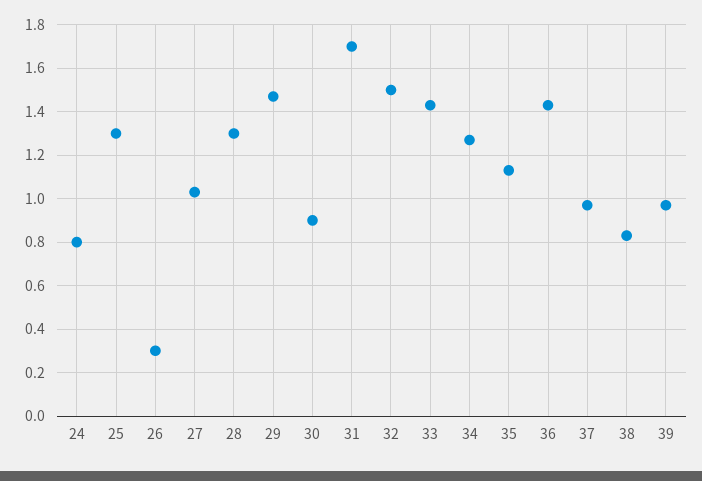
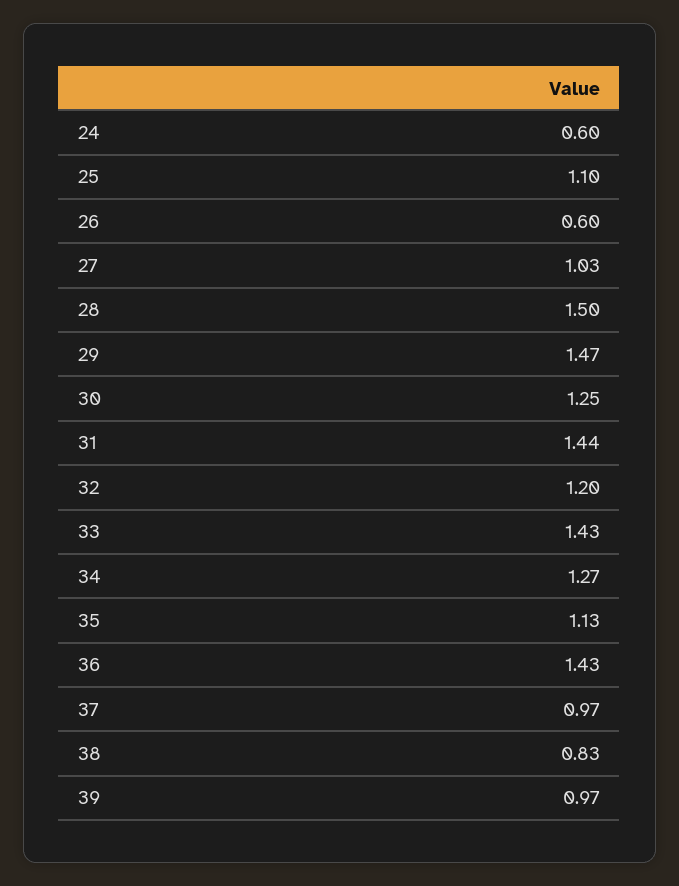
24: 0.8 -> 0.6
25: 1.3 -> 1.1
26: 0.3 -> 0.6
28: 1.3 -> 1.5
30: 0.9 -> 1.25
31: 1.7 -> 1.44
32: 1.5 -> 1.2

